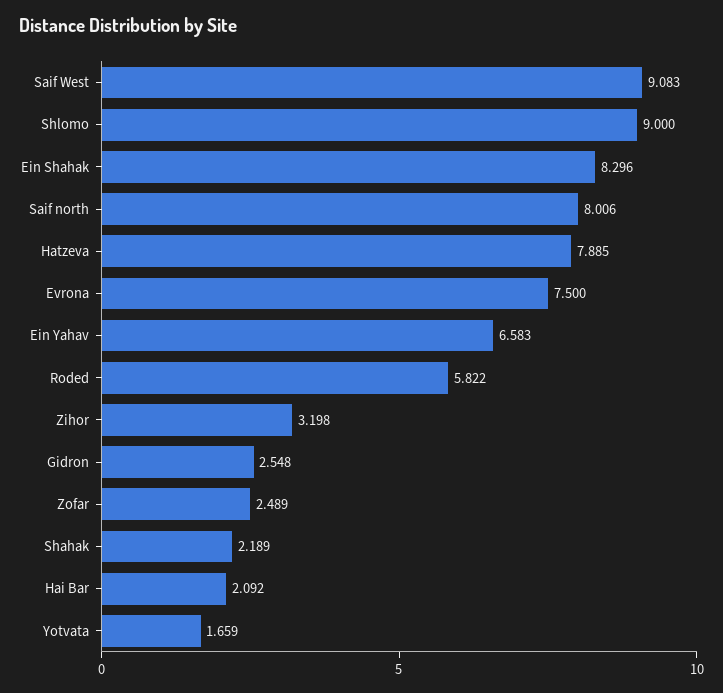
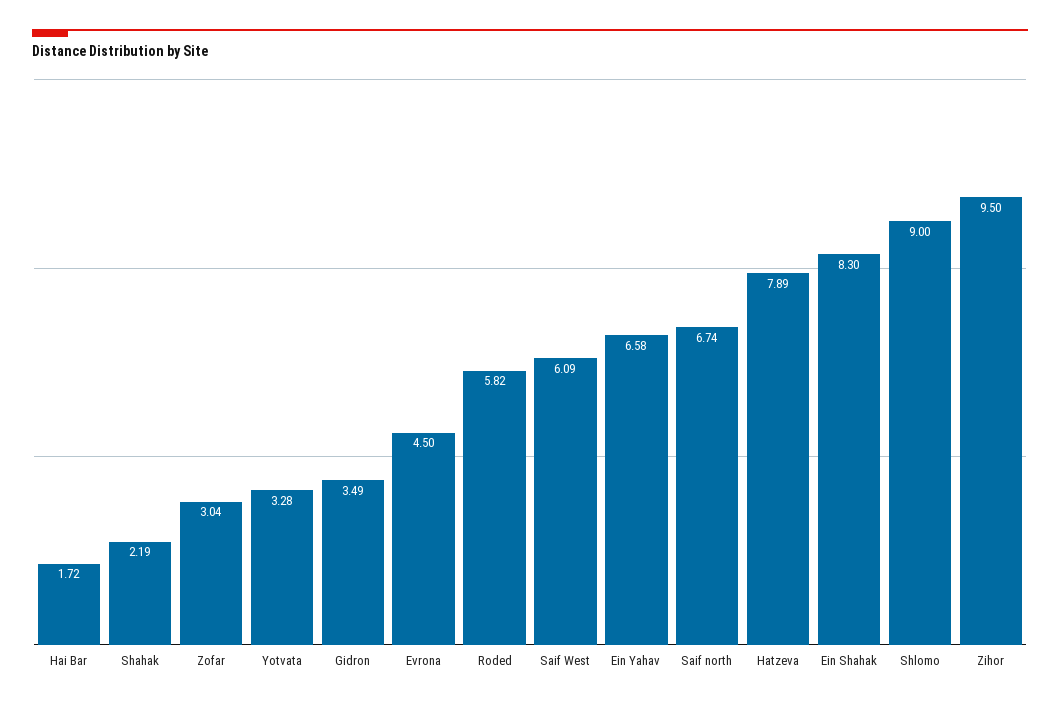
Saif West: 9.083 -> 6.09
Saif north: 8.006 -> 6.74
Evrona: 7.5 -> 4.5
Zihor: 3.198 -> 9.5
Gidron: 2.548 -> 3.49
Zofar: 2.489 -> 3.04
Hai Bar: 2.092 -> 1.72
Yotvata: 1.659 -> 3.28

